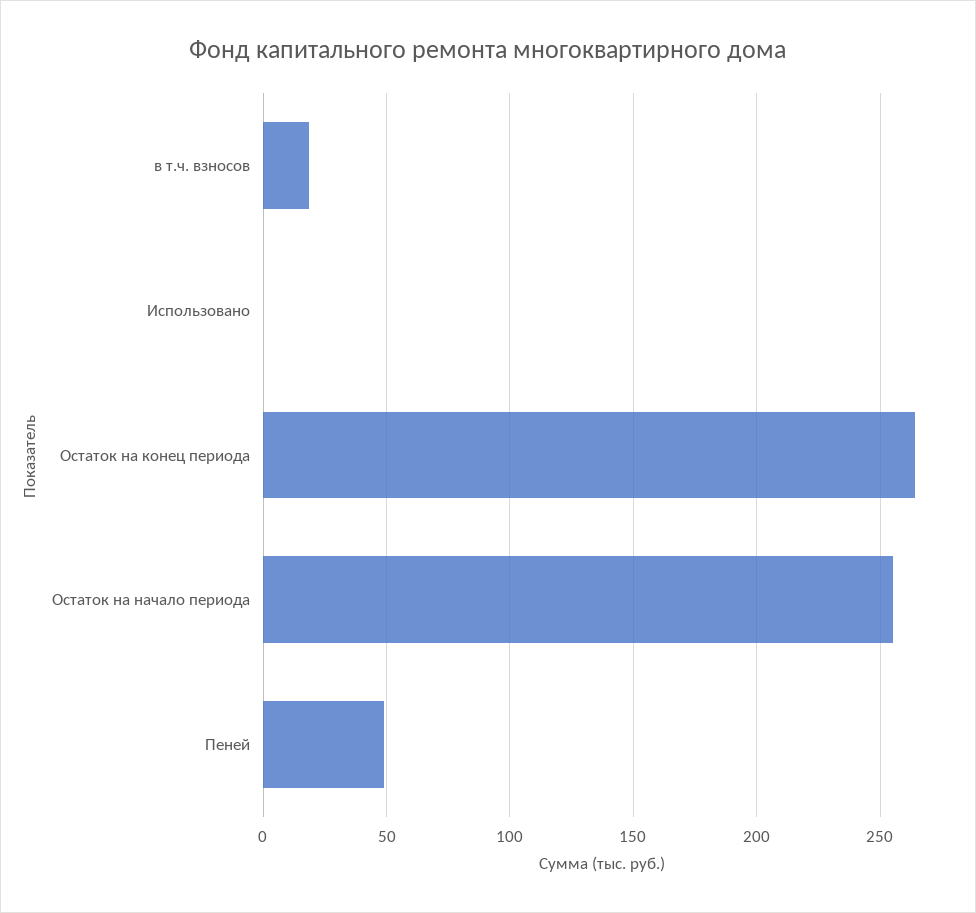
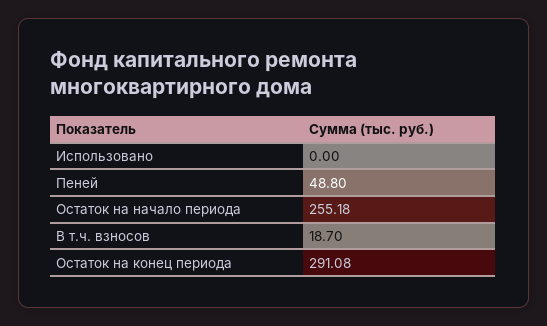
Остаток на конец периода: 265 -> 291.08

